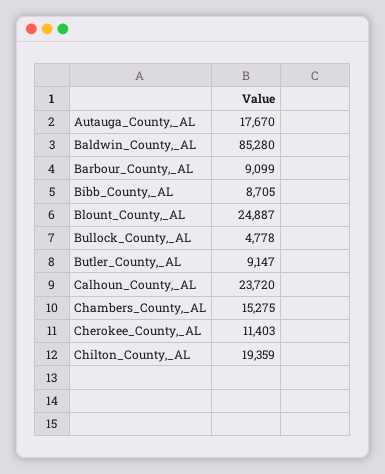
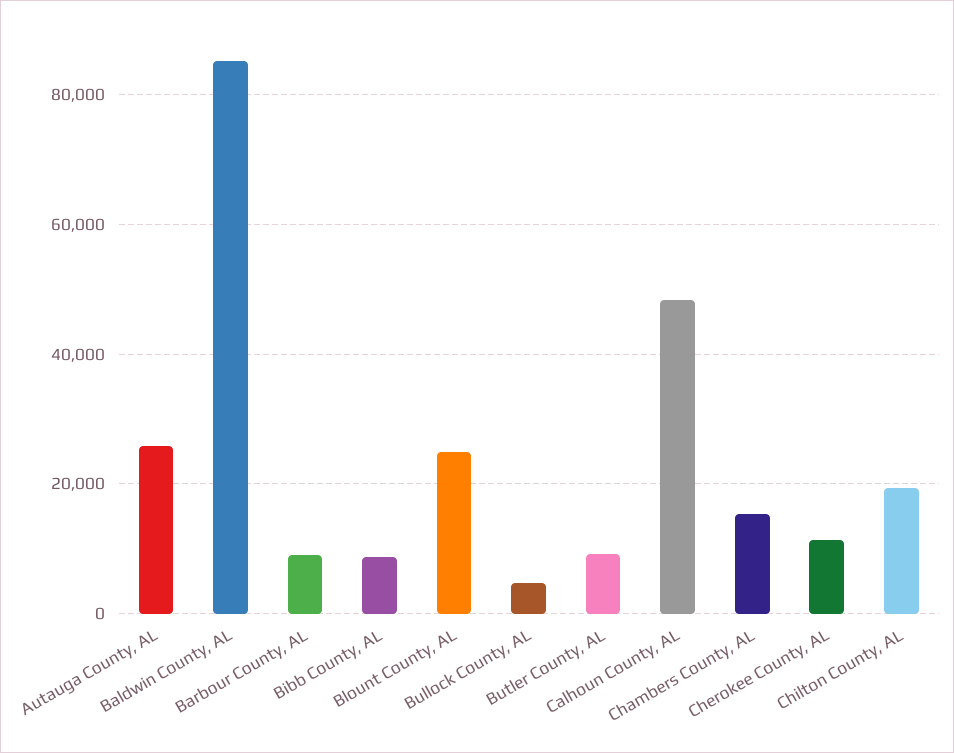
Autauga_County,_AL: 17670 -> 26000
Calhoun_County,_AL: 23720 -> 48000

